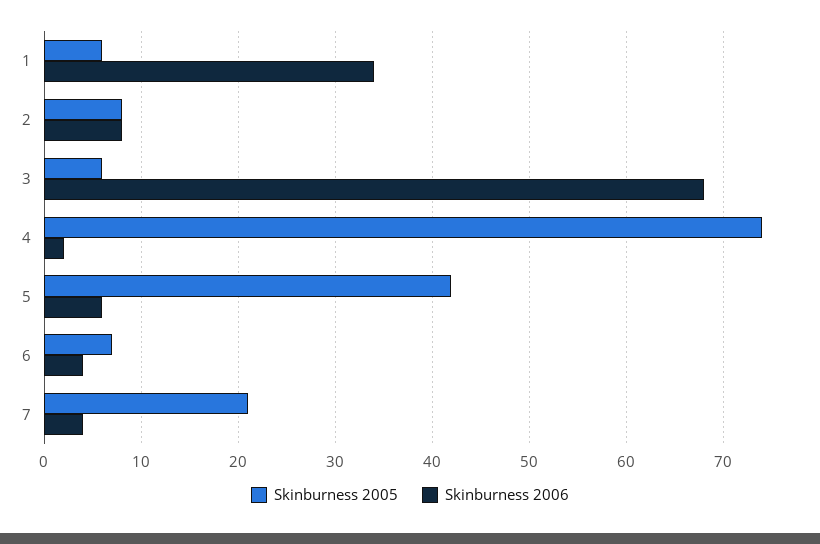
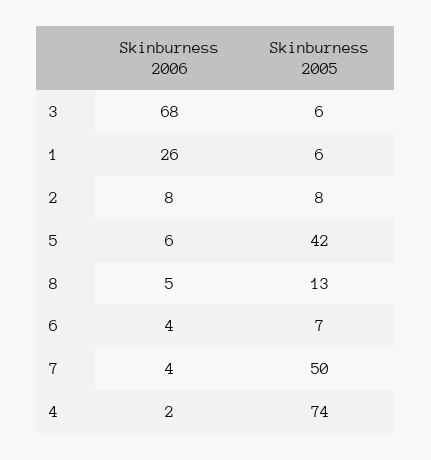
Skinburness 2006, 1: 34 -> 26
Skinburness 2005, 7: 21 -> 50
Skinburness 2006, 8: none -> 5
Skinburness 2005, 8: none -> 13

